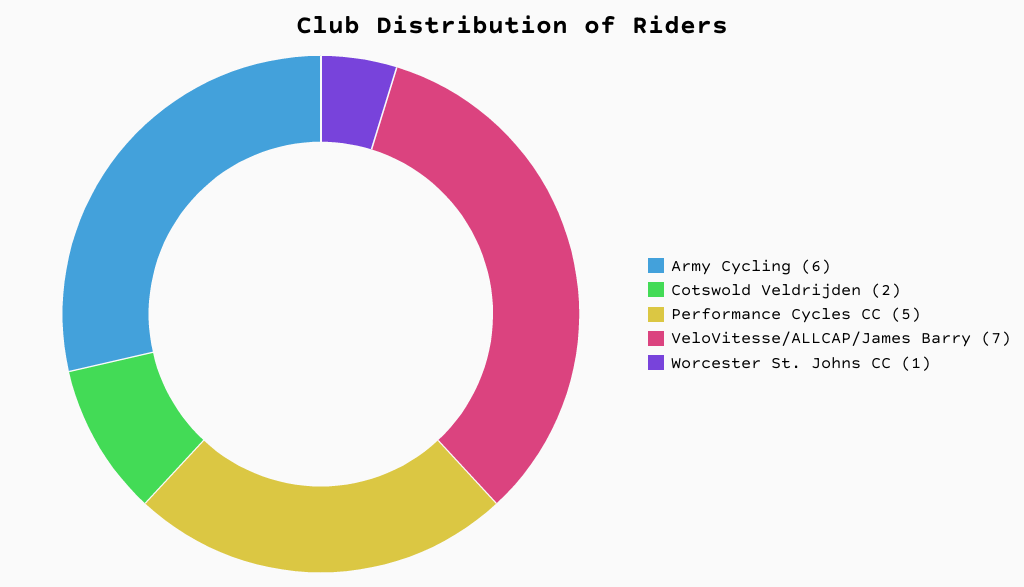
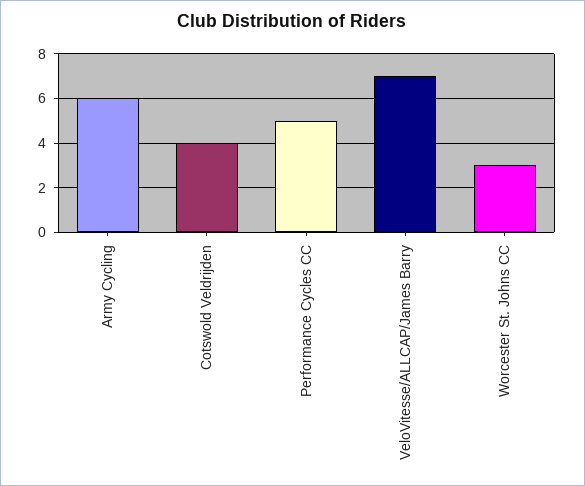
Cotswold Veldrijden: 2 -> 4
Worcester St. Johns CC: 1 -> 3

